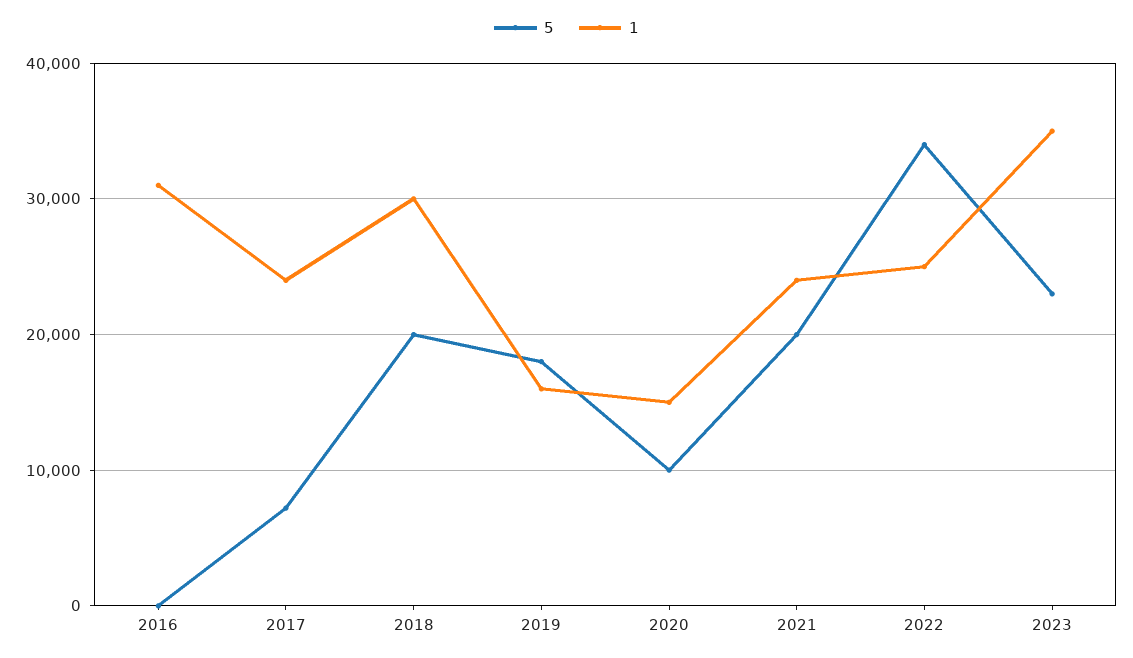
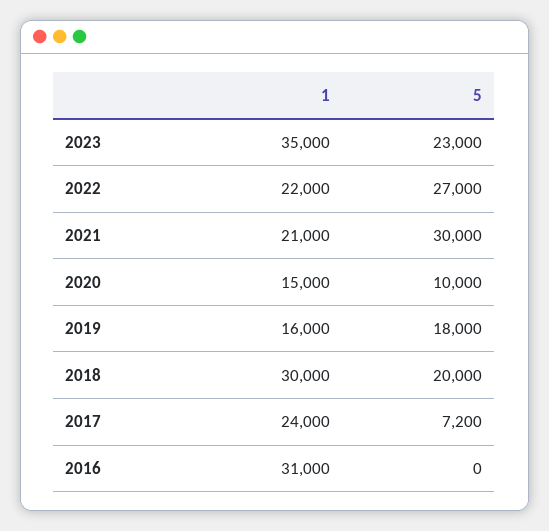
5, 2021: 20000 -> 30000
1, 2021: 24000 -> 21000
5, 2022: 34000 -> 27000
1, 2022: 25000 -> 22000

